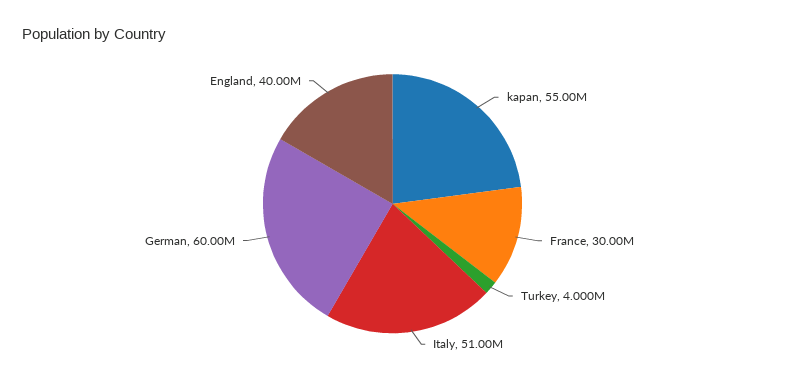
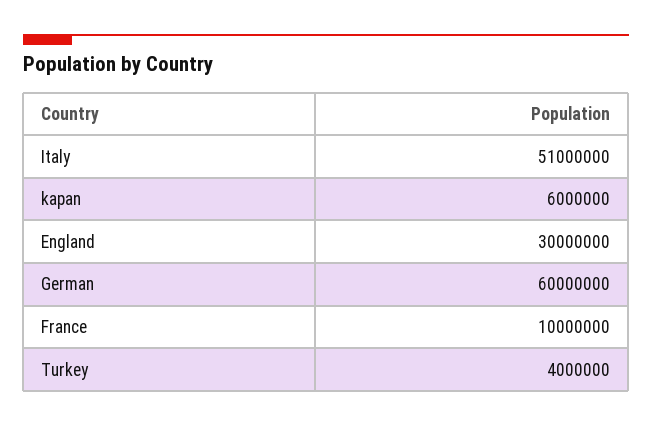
kapan: 55000000 -> 6000000
France: 30000000 -> 10000000
England: 40000000 -> 30000000

